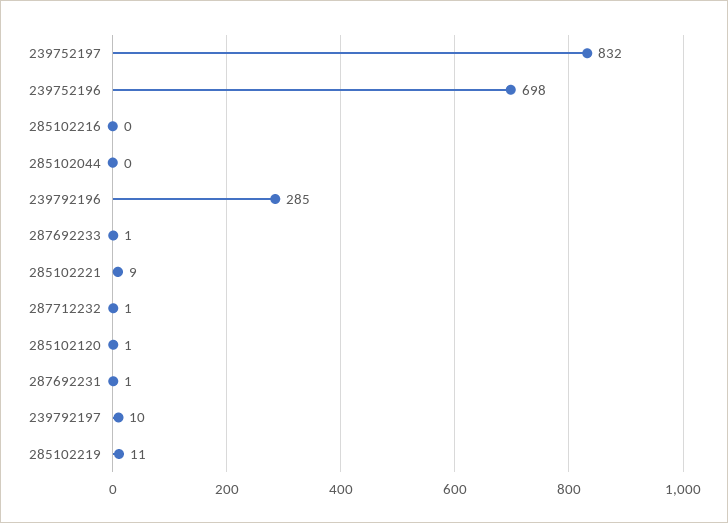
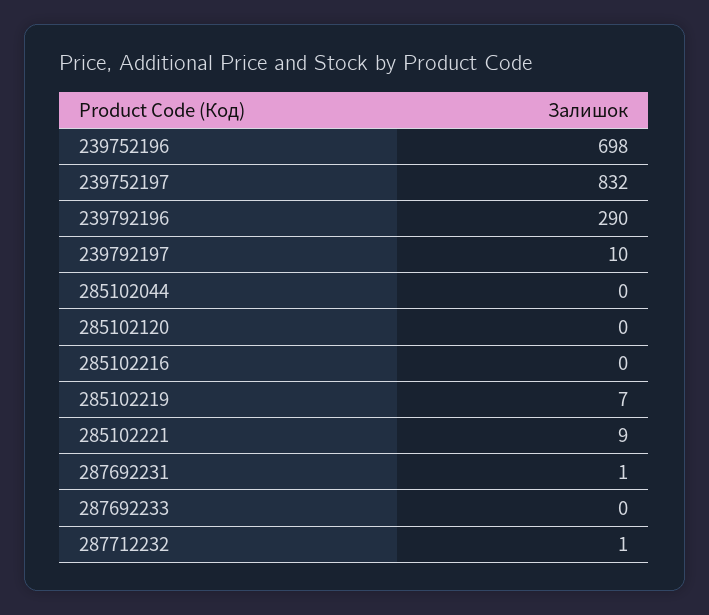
239792196: 285 -> 290
287692233: 1 -> 0
285102120: 1 -> 0
285102219: 11 -> 7

